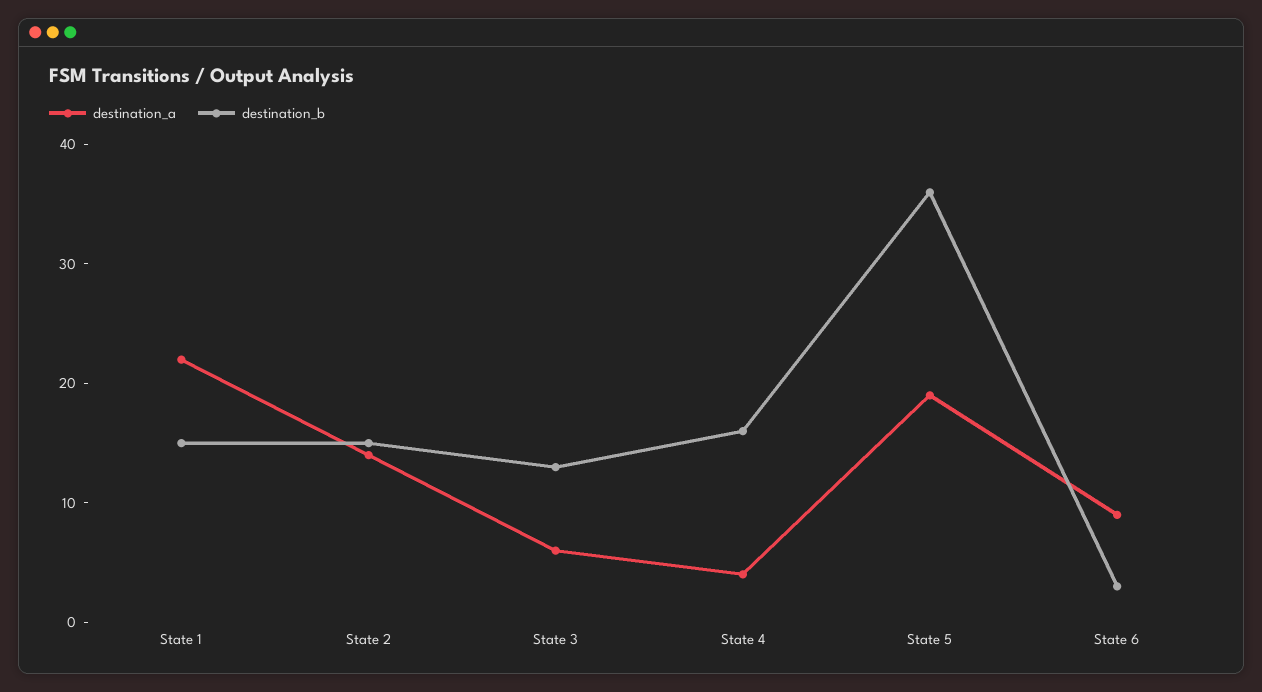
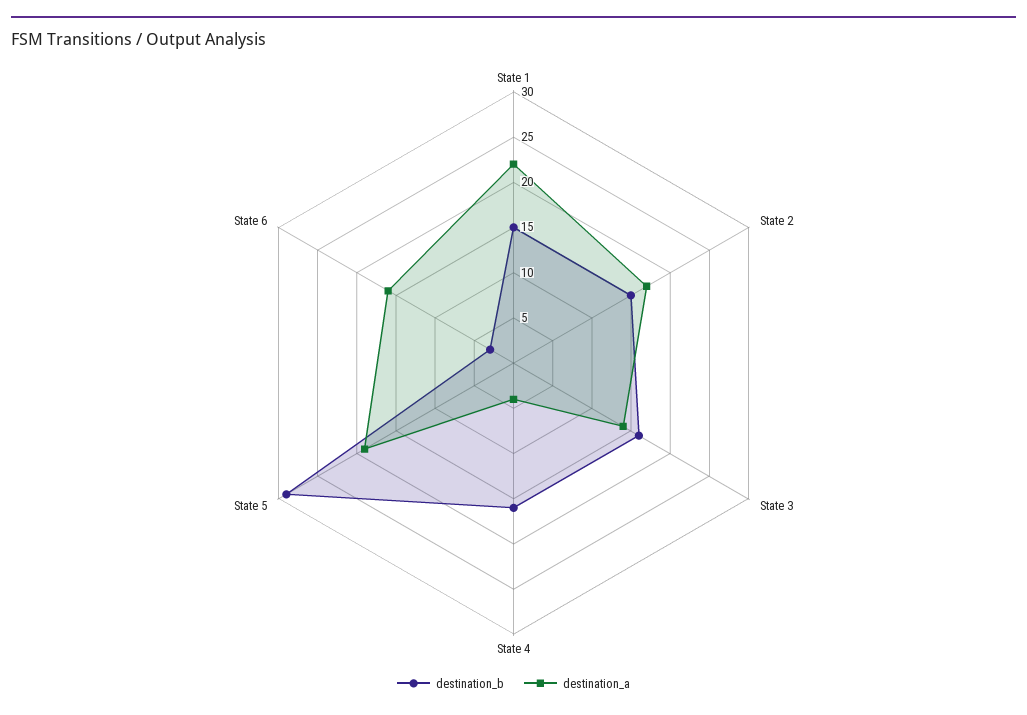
destination_a, State 2: 14 -> 17
destination_a, State 3: 6 -> 14
destination_b, State 3: 13 -> 16
destination_b, State 5: 36 -> 29
destination_a, State 6: 9 -> 16

